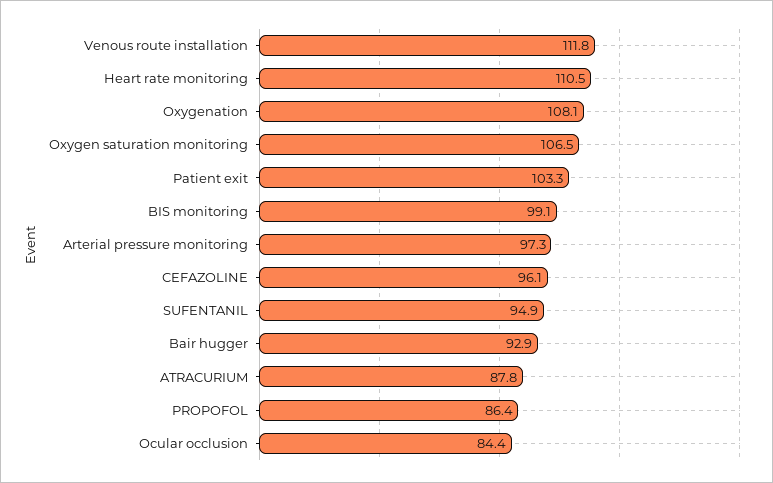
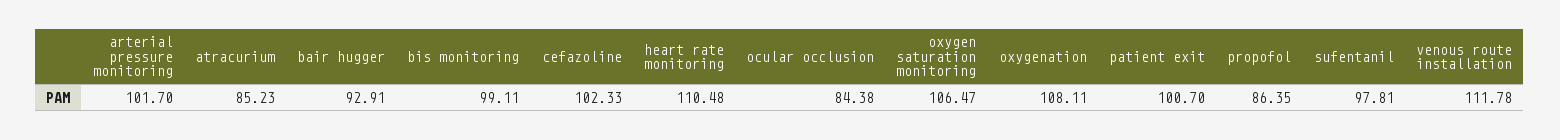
Patient exit: 103.3 -> 100.7
Arterial pressure monitoring: 97.3 -> 101.7
CEFAZOLINE: 96.1 -> 102.33
SUFENTANIL: 94.9 -> 97.81
ATRACURIUM: 87.8 -> 85.23

